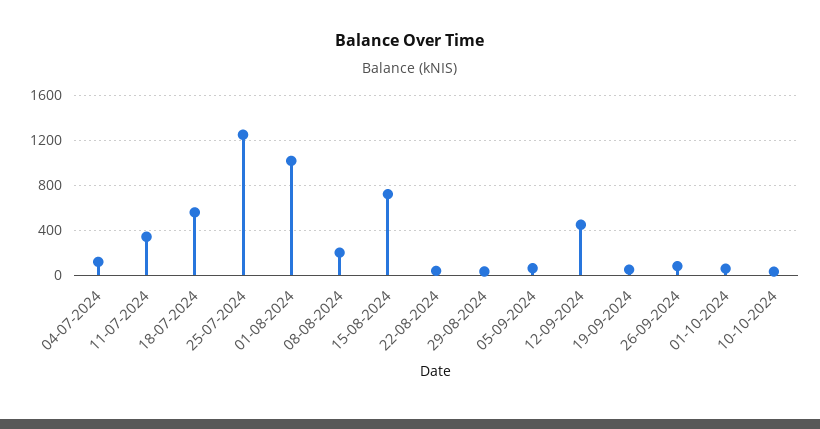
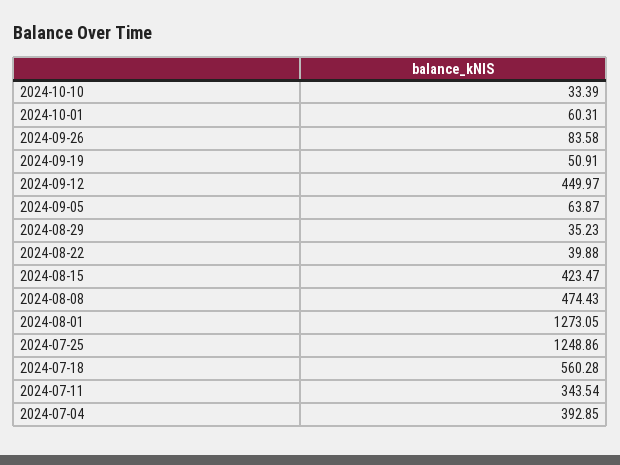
04-07-2024: 100 -> 392.85
01-08-2024: 1000 -> 1273.05
08-08-2024: 200 -> 474.43
15-08-2024: 700 -> 423.47

